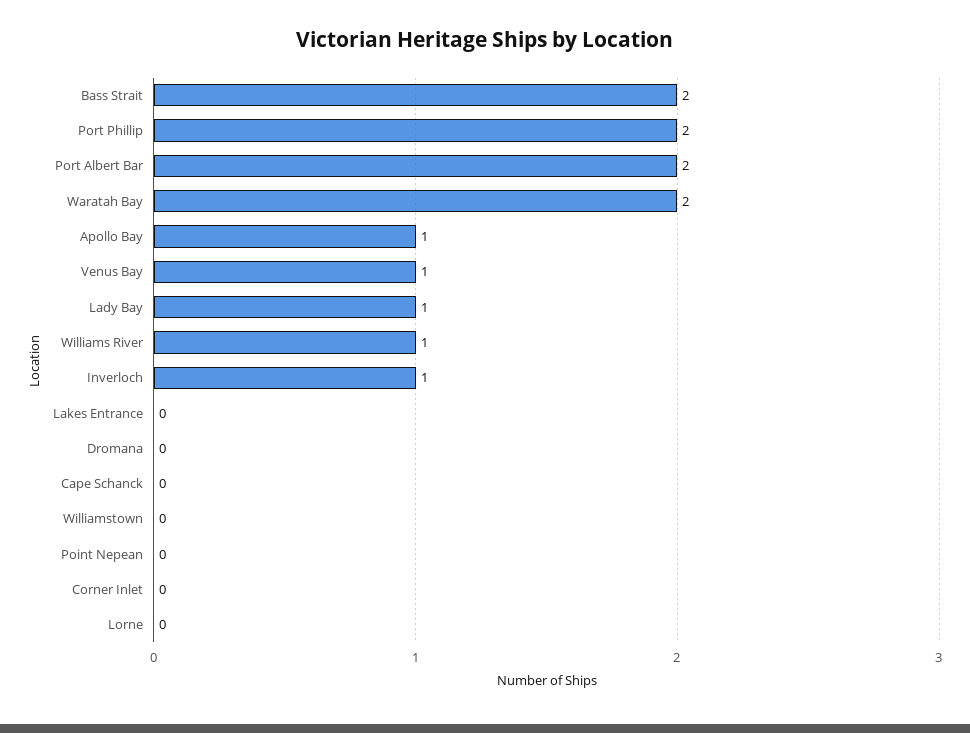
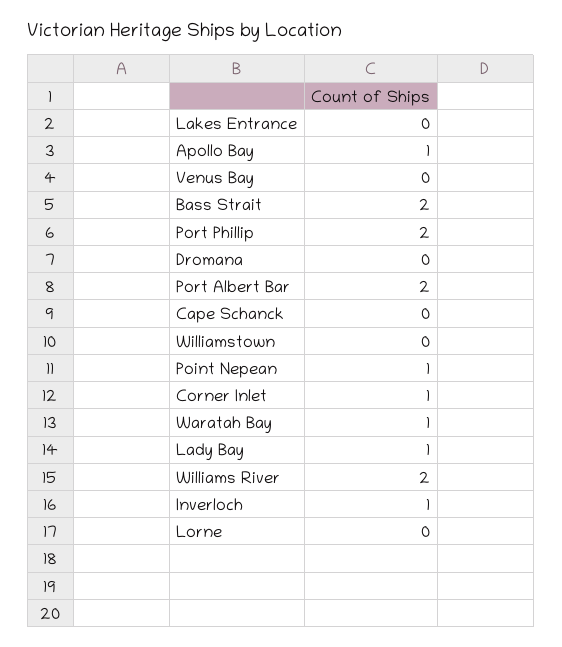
Waratah Bay: 2 -> 1
Venus Bay: 1 -> 0
Williams River: 1 -> 2
Point Nepean: 0 -> 1
Corner Inlet: 0 -> 1

